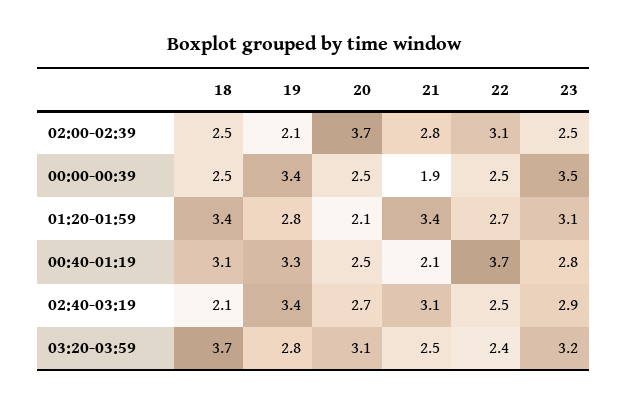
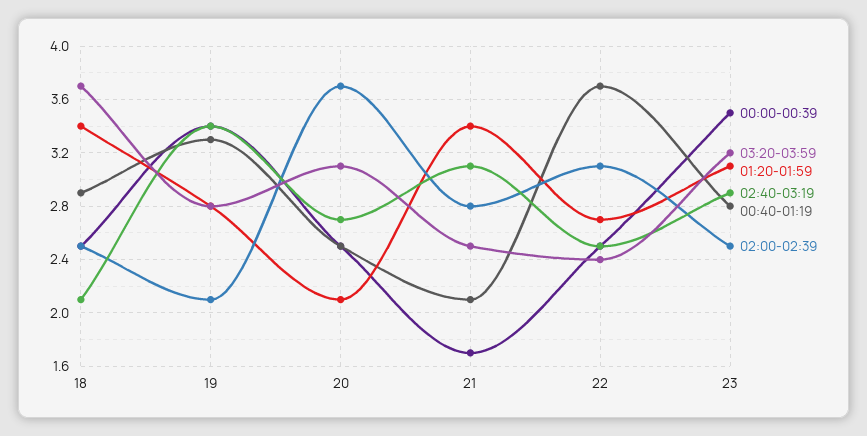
00:00-00:39, 21: 1.9 -> 1.7
00:40-01:19, 18: 3.1 -> 2.9

